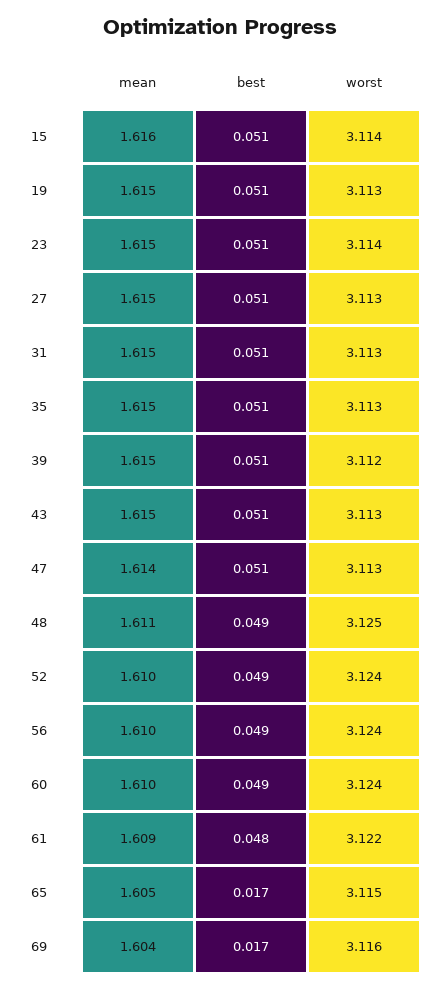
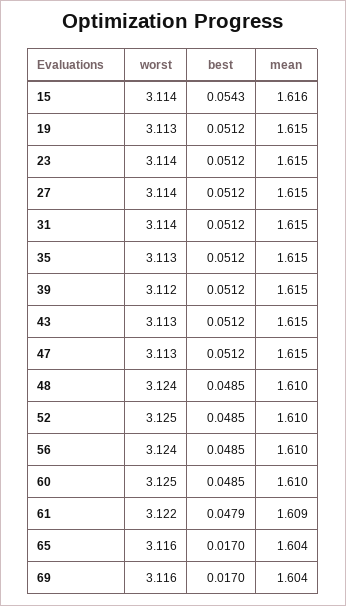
best, 15: 0.051 -> 0.0543
worst, 27: 3.113 -> 3.114
worst, 31: 3.113 -> 3.114
mean, 47: 1.614 -> 1.615
mean, 48: 1.611 -> 1.61
worst, 48: 3.125 -> 3.124
worst, 52: 3.124 -> 3.125
worst, 60: 3.124 -> 3.125
mean, 65: 1.605 -> 1.604
worst, 65: 3.115 -> 3.116

